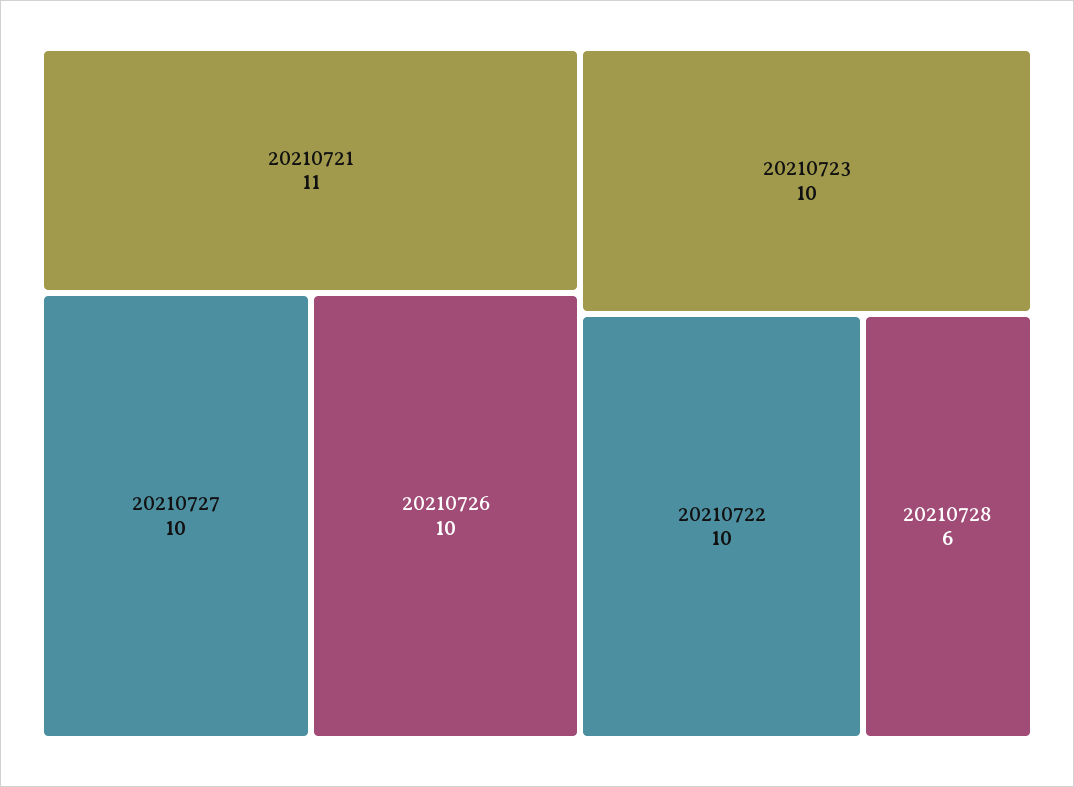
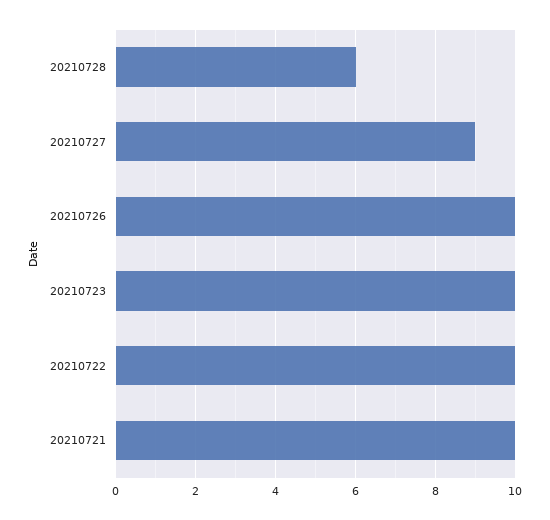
20210721: 11 -> 10
20210727: 10 -> 9

